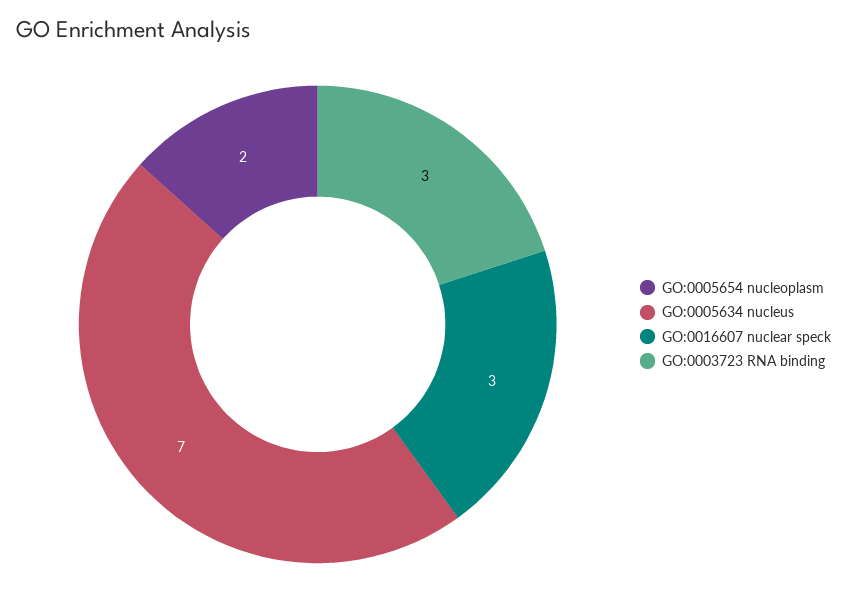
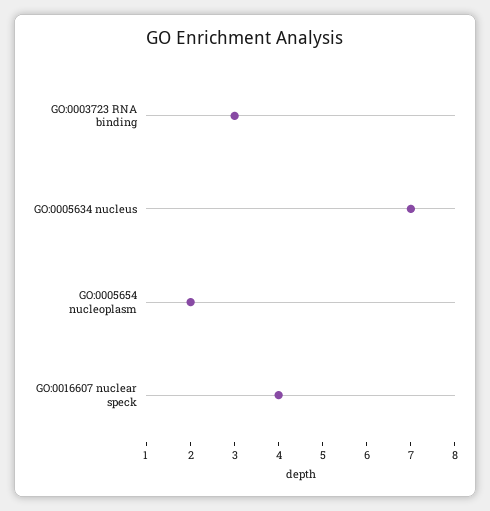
GO:0016607 nuclear speck: 3 -> 4

